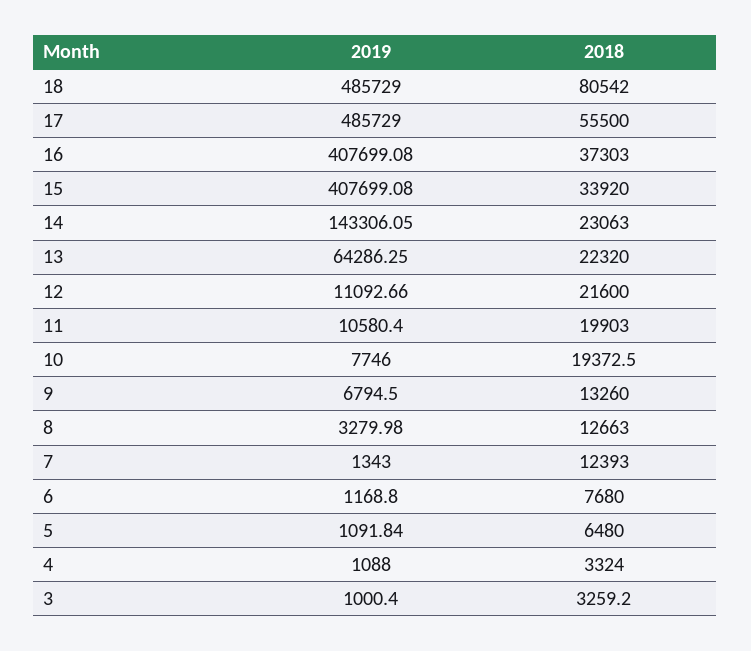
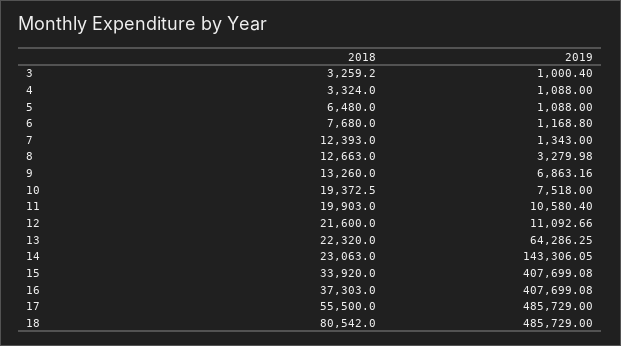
2019, 10: 7746 -> 7518
2019, 9: 6794.5 -> 6863.16
2019, 5: 1091.84 -> 1088

